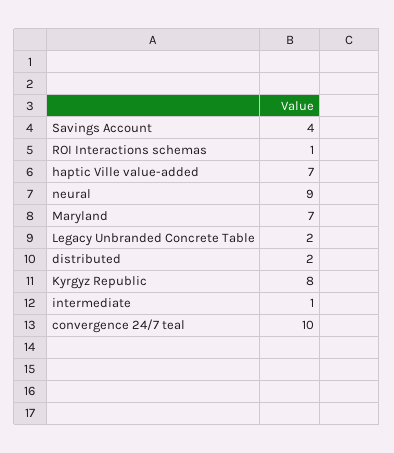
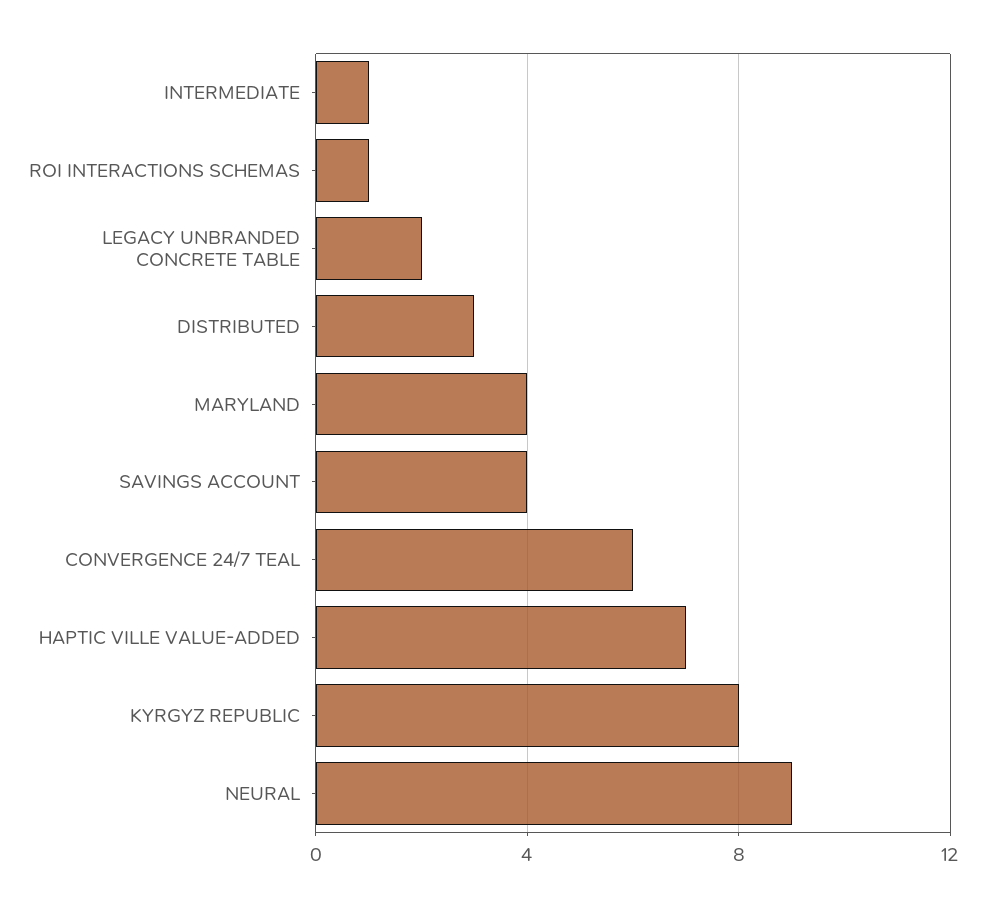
Maryland: 7 -> 4
distributed: 2 -> 3
convergence 24/7 teal: 10 -> 6

